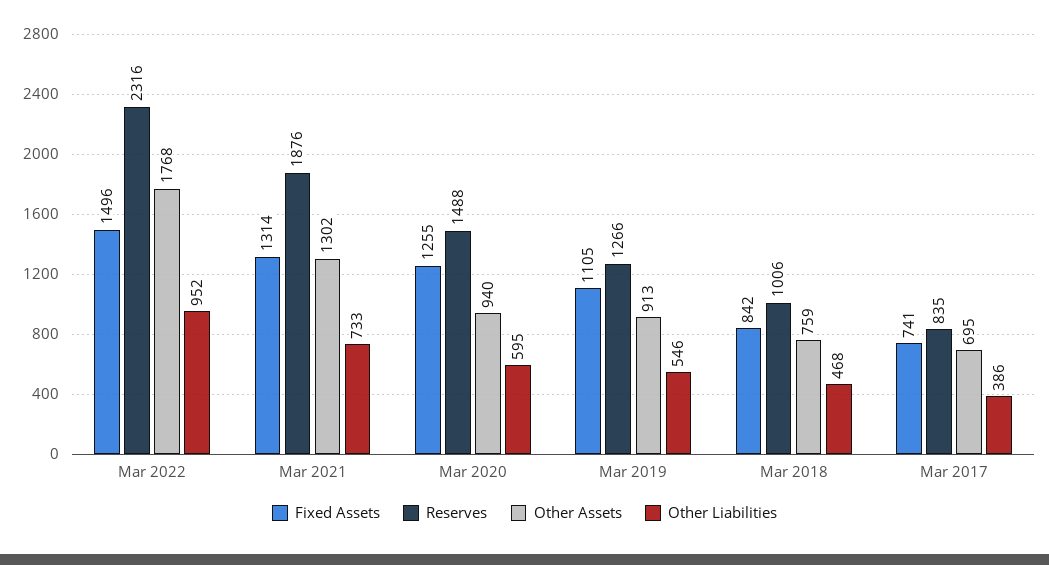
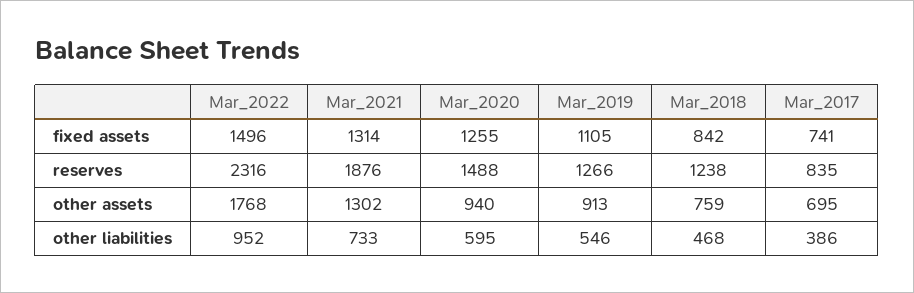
Reserves, Mar 2018: 1006 -> 1238

